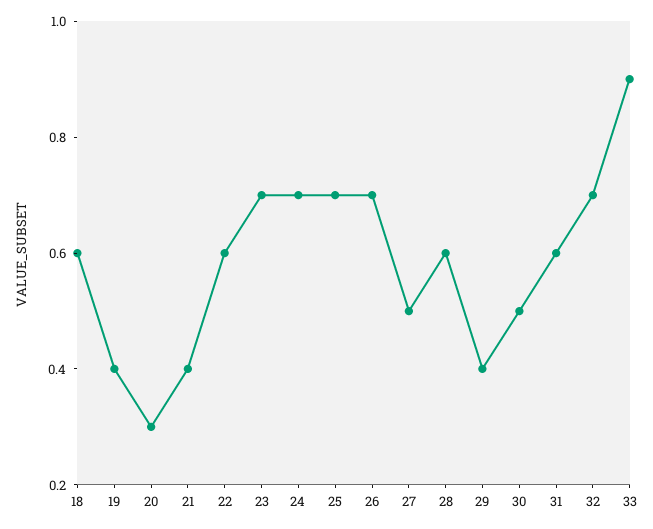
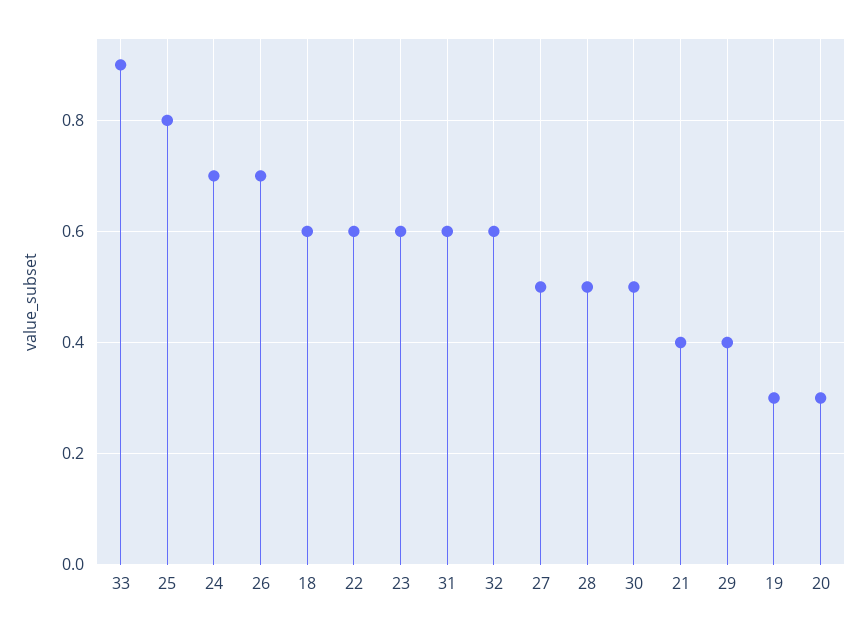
19: 0.4 -> 0.3
23: 0.7 -> 0.6
25: 0.7 -> 0.8
28: 0.6 -> 0.5
32: 0.7 -> 0.6

